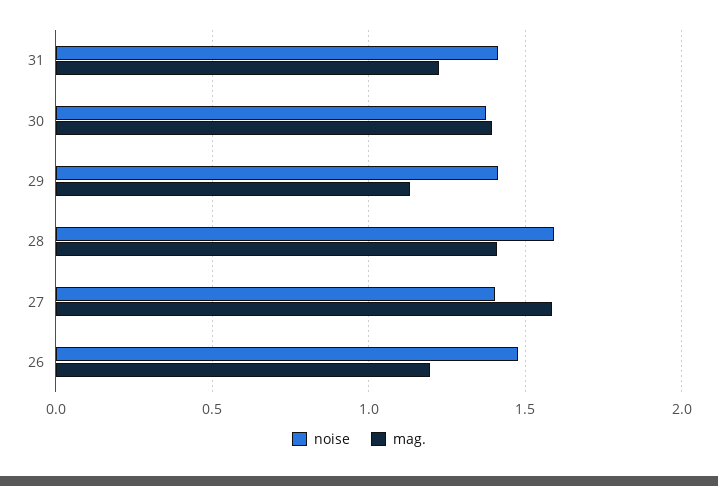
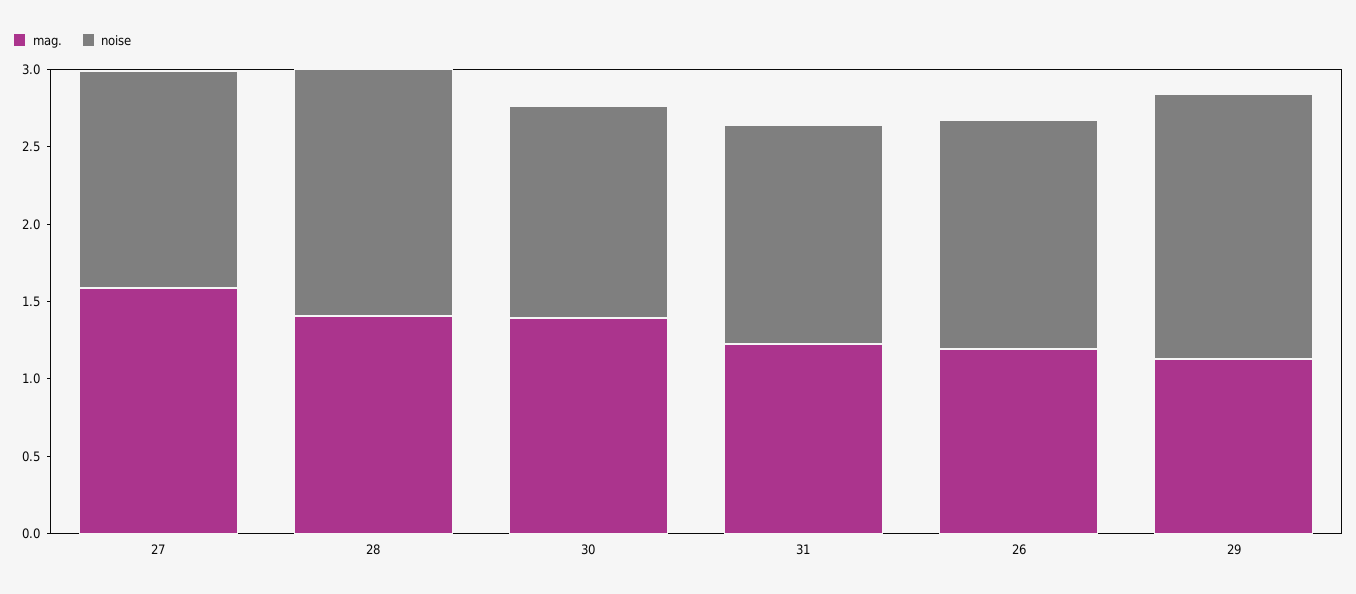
noise, 29: 1.4 -> 1.7

